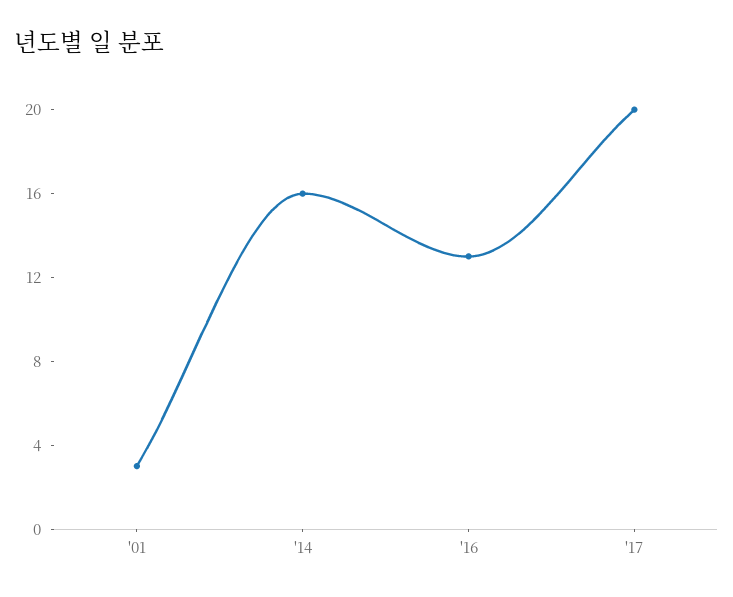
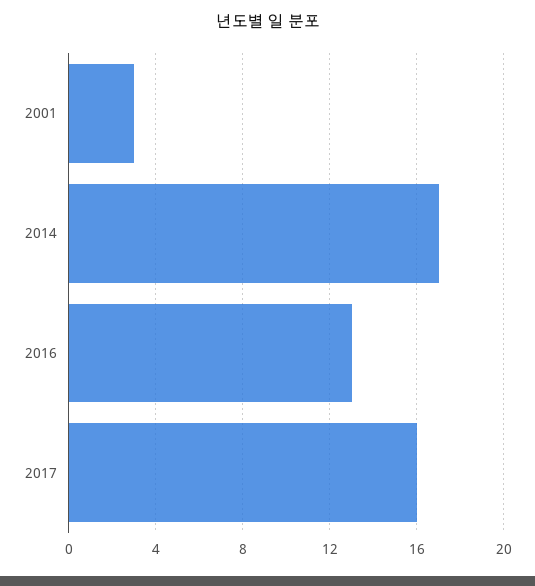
'14: 16 -> 17
'17: 20 -> 16

